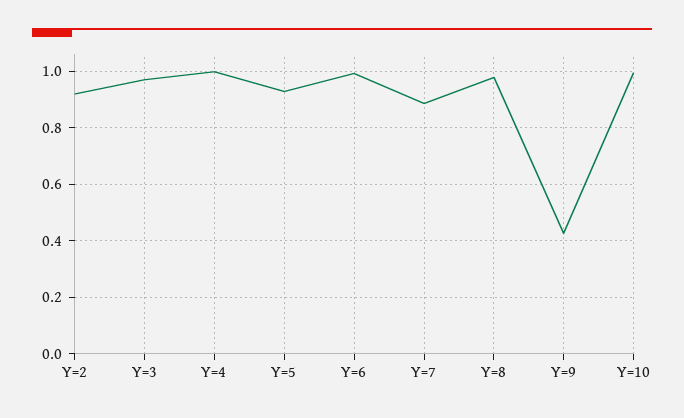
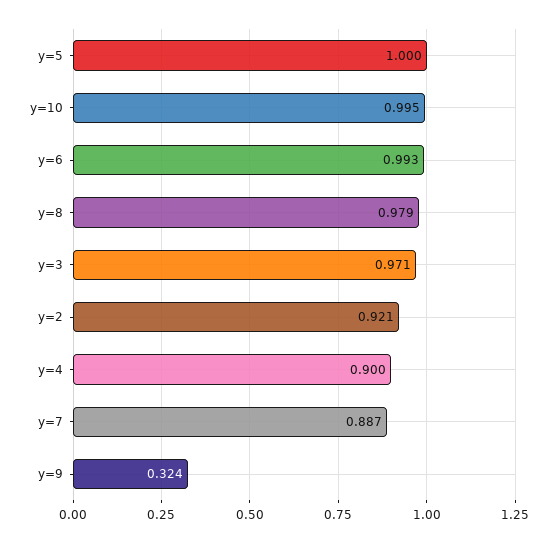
Y=4: 1 -> 0.9
Y=5: 0.925 -> 1
Y=9: 0.425 -> 0.324

